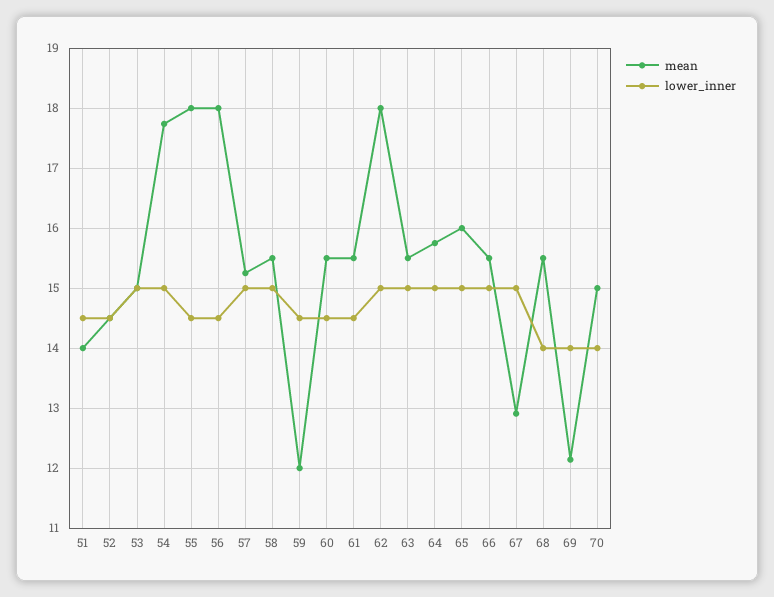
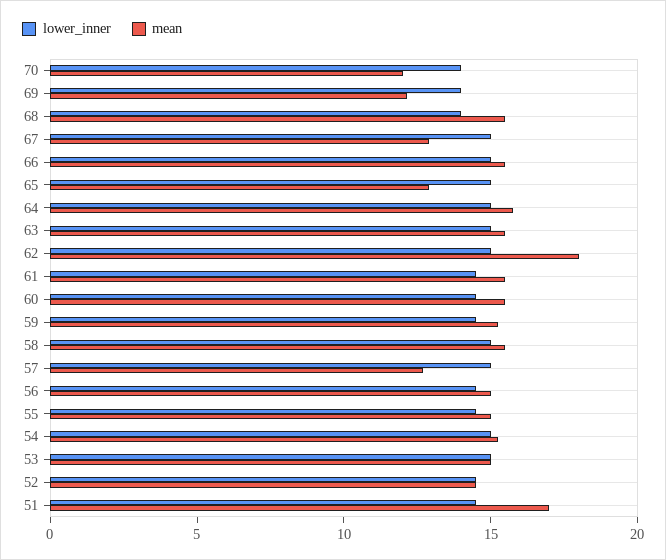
mean, 51: 14 -> 17
mean, 54: 17.8 -> 15
mean, 55: 18 -> 15
mean, 56: 18 -> 15
mean, 57: 15.2 -> 13
mean, 59: 12 -> 15
mean, 65: 16 -> 13
mean, 70: 15 -> 12

